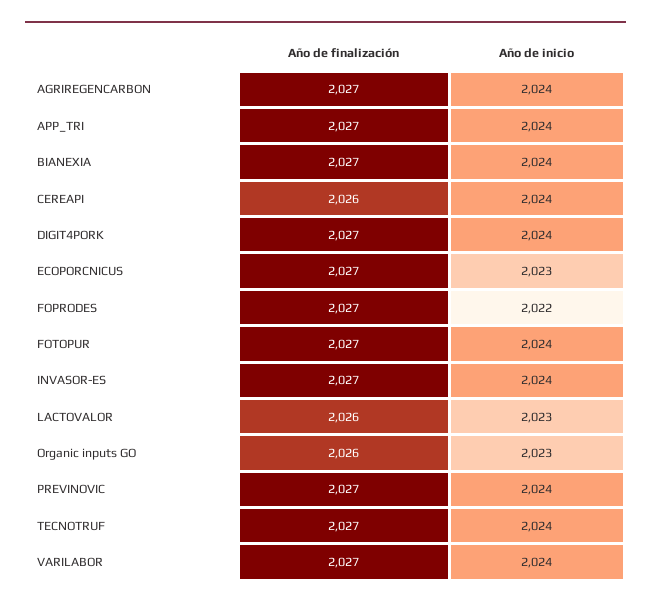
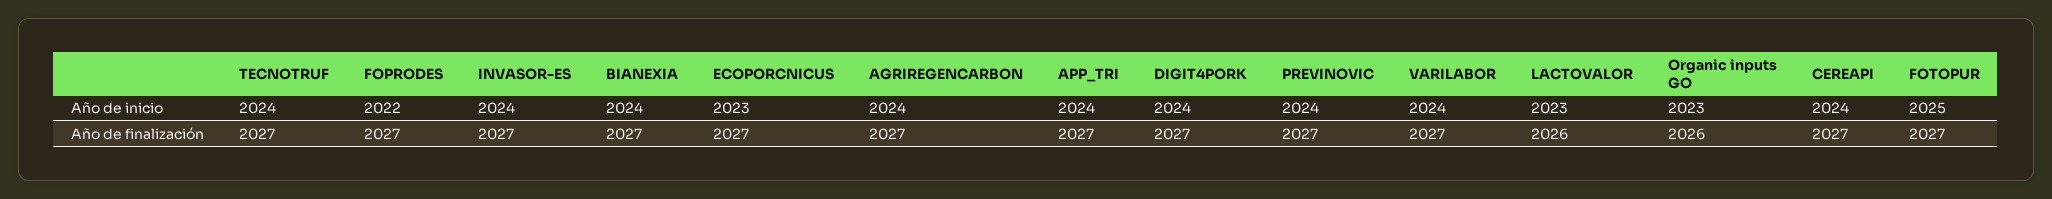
Año de finalización, CEREAPI: 2026 -> 2027
Año de inicio, FOTOPUR: 2024 -> 2025

